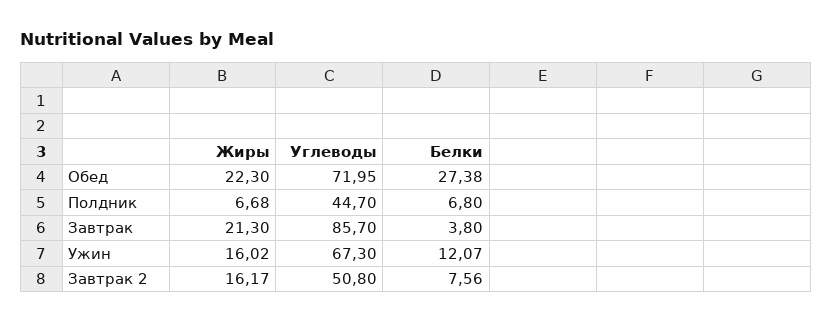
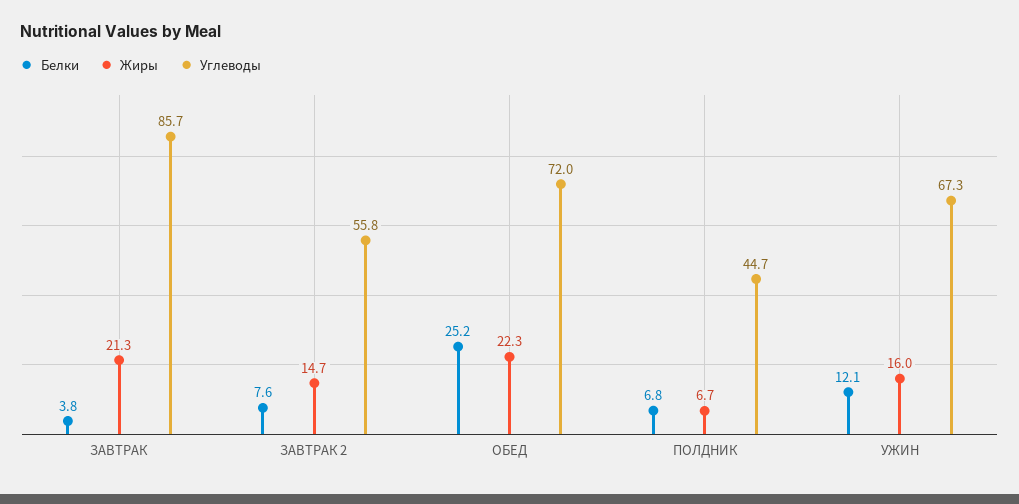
Белки, Обед: 27.38 -> 25.2
Жиры, Завтрак 2: 16.17 -> 14.7
Углеводы, Завтрак 2: 50.8 -> 55.8

